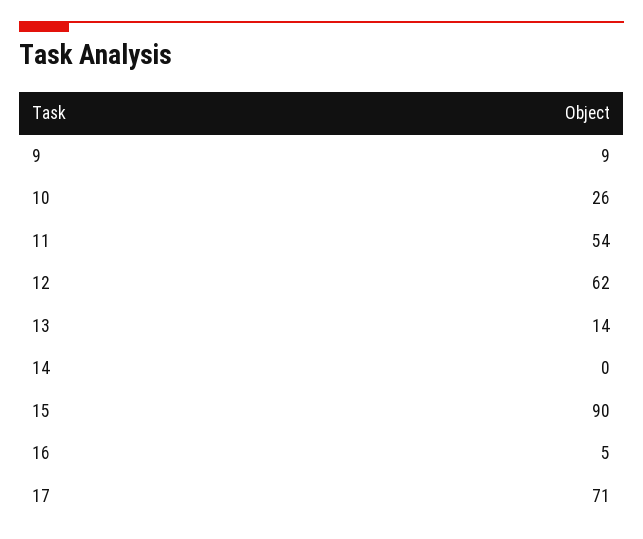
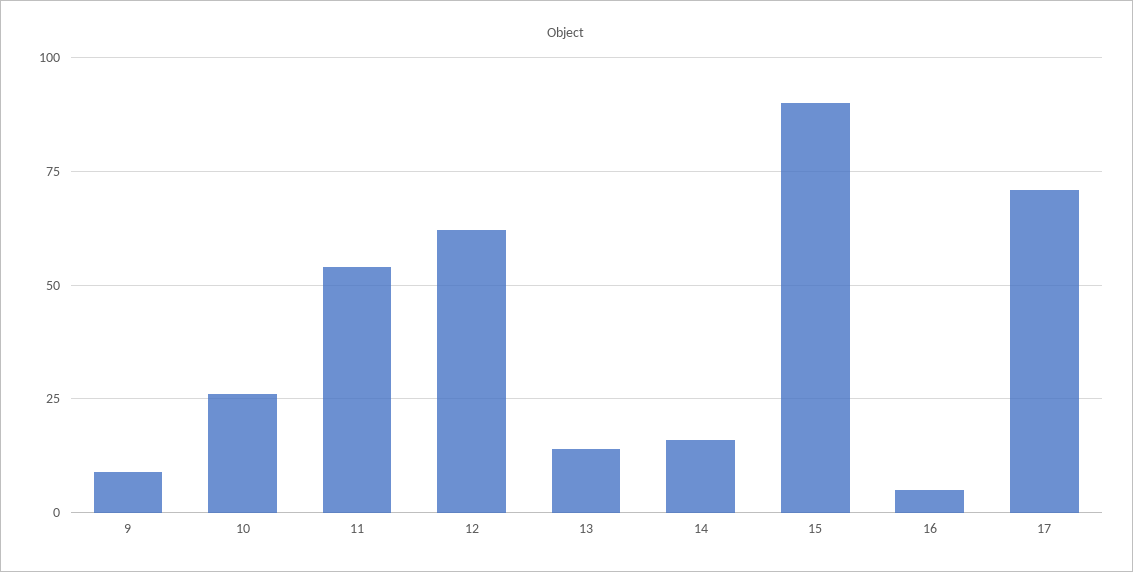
14: 0 -> 15

